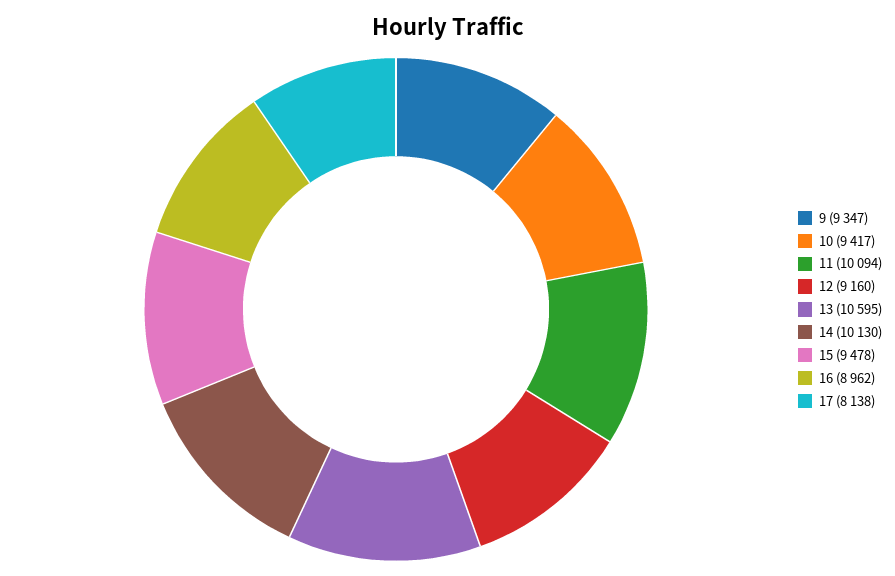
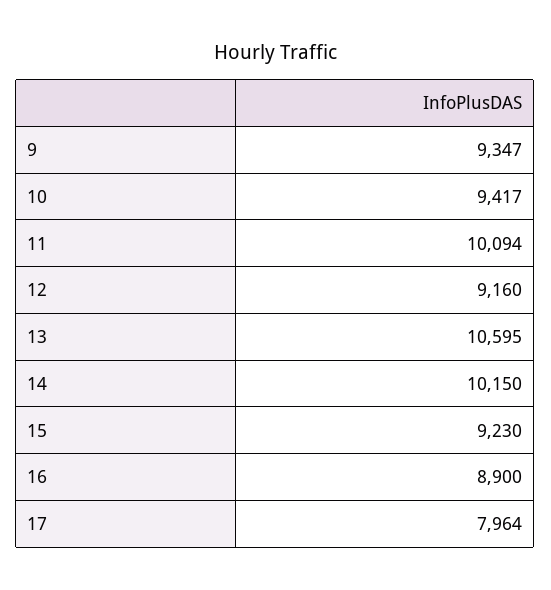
14: 10130 -> 10150
15: 9478 -> 9230
16: 8962 -> 8900
17: 8138 -> 7964

